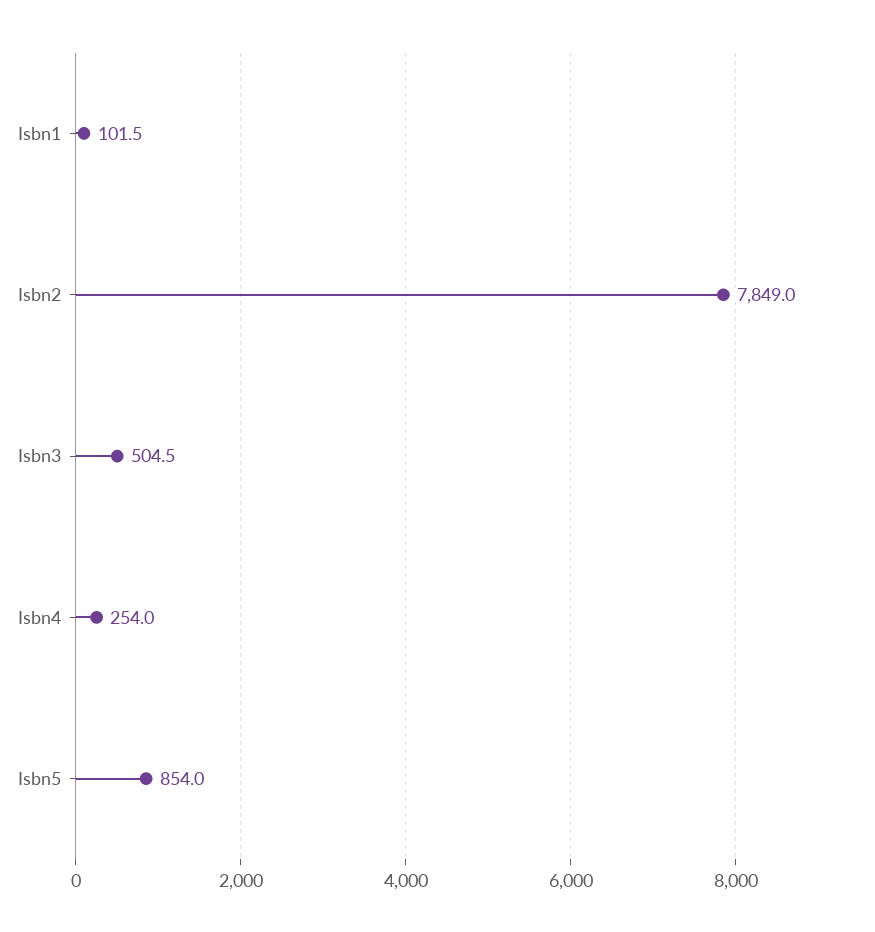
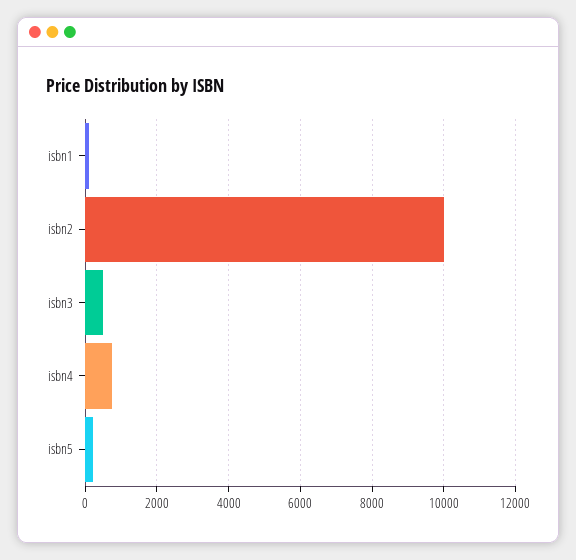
Isbn2: 7849 -> 10000
Isbn4: 254 -> 800
Isbn5: 854 -> 200

